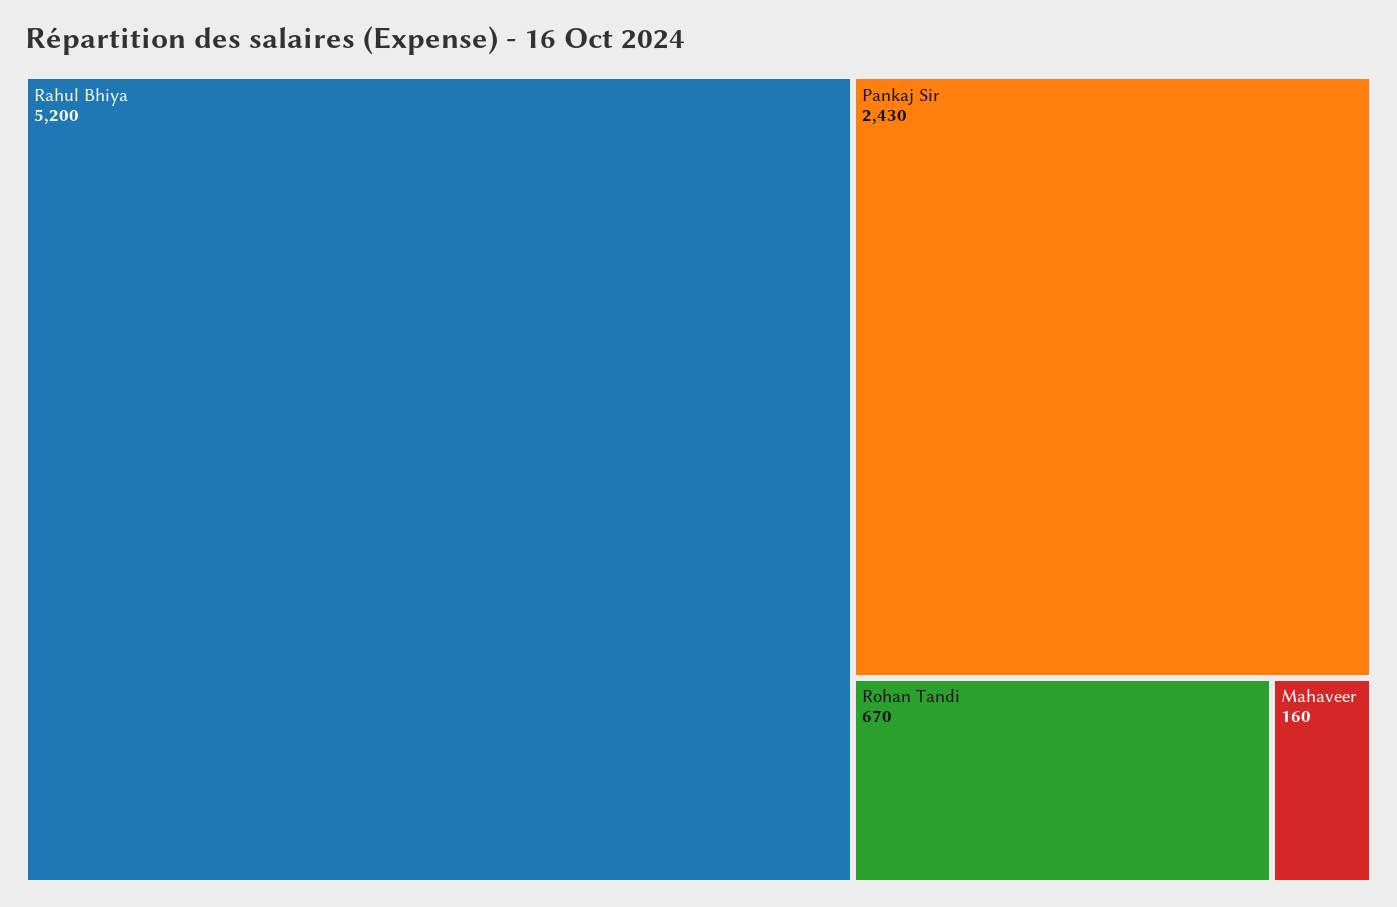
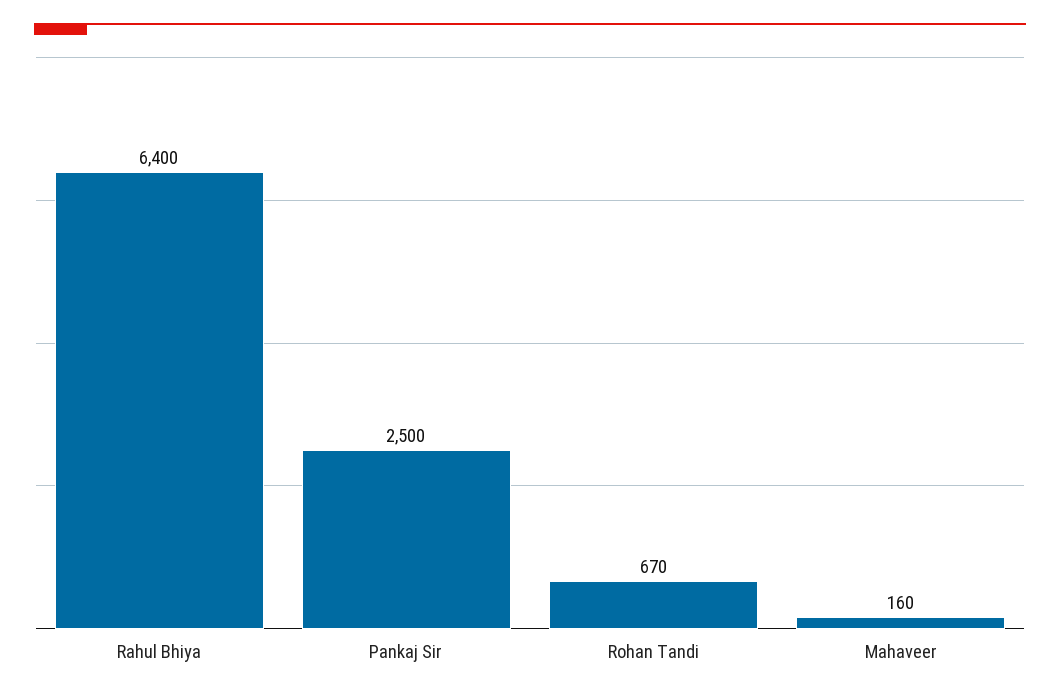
Rahul Bhiya: 5200 -> 6400
Pankaj Sir: 2430 -> 2500

